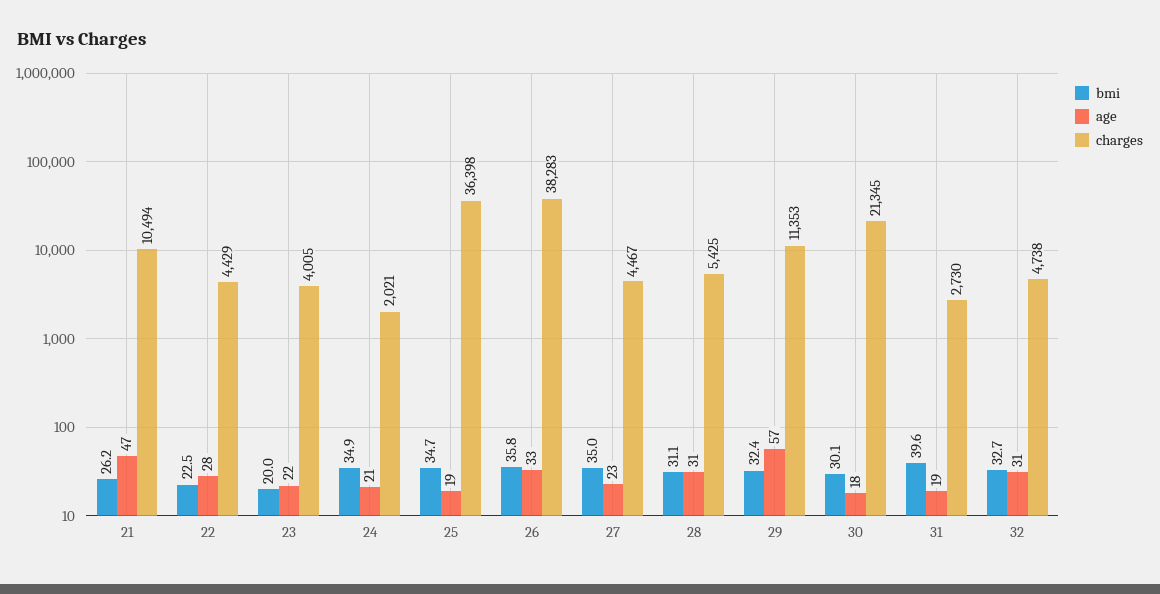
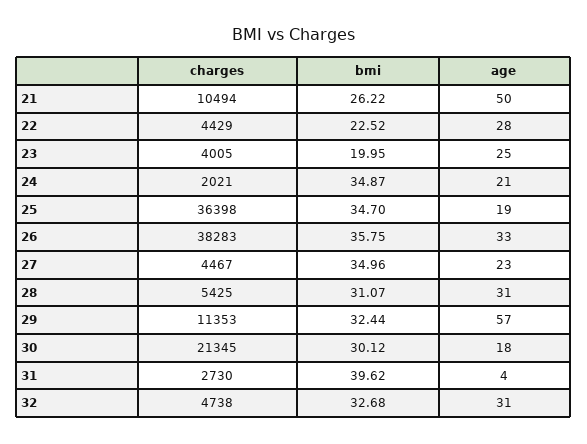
age, 21: 47 -> 50
age, 23: 22 -> 25
age, 31: 19 -> 4

